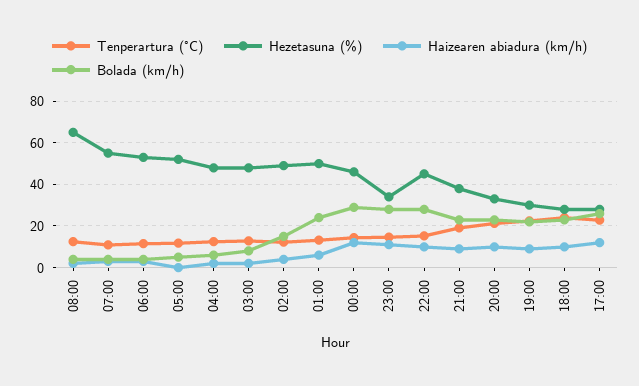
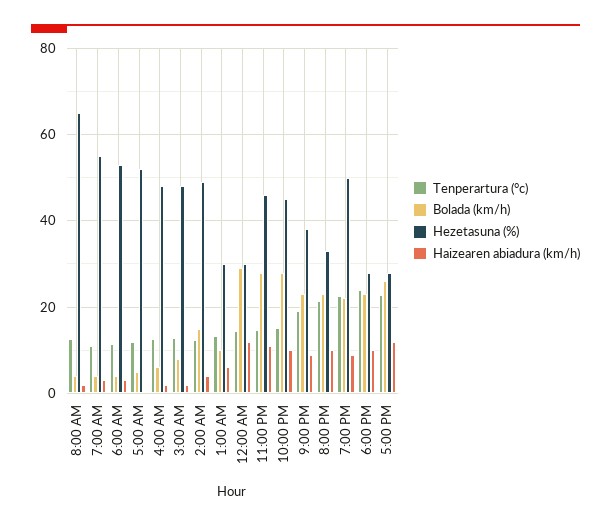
Hezetasuna (%), 01:00: 50 -> 30
Bolada (km/h), 01:00: 25 -> 10
Hezetasuna (%), 00:00: 45 -> 30
Hezetasuna (%), 23:00: 35 -> 46
Hezetasuna (%), 19:00: 30 -> 50

